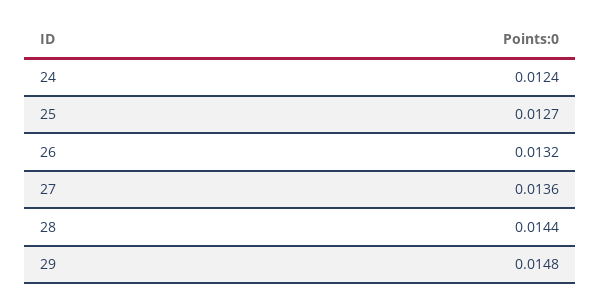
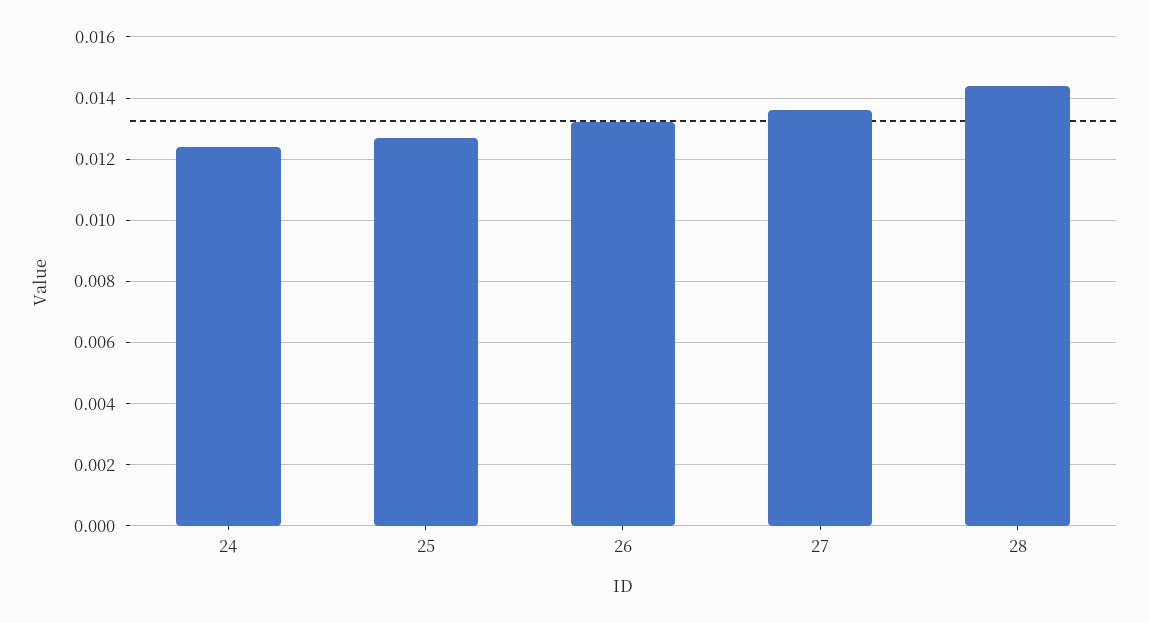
29: 0.0148 -> none

